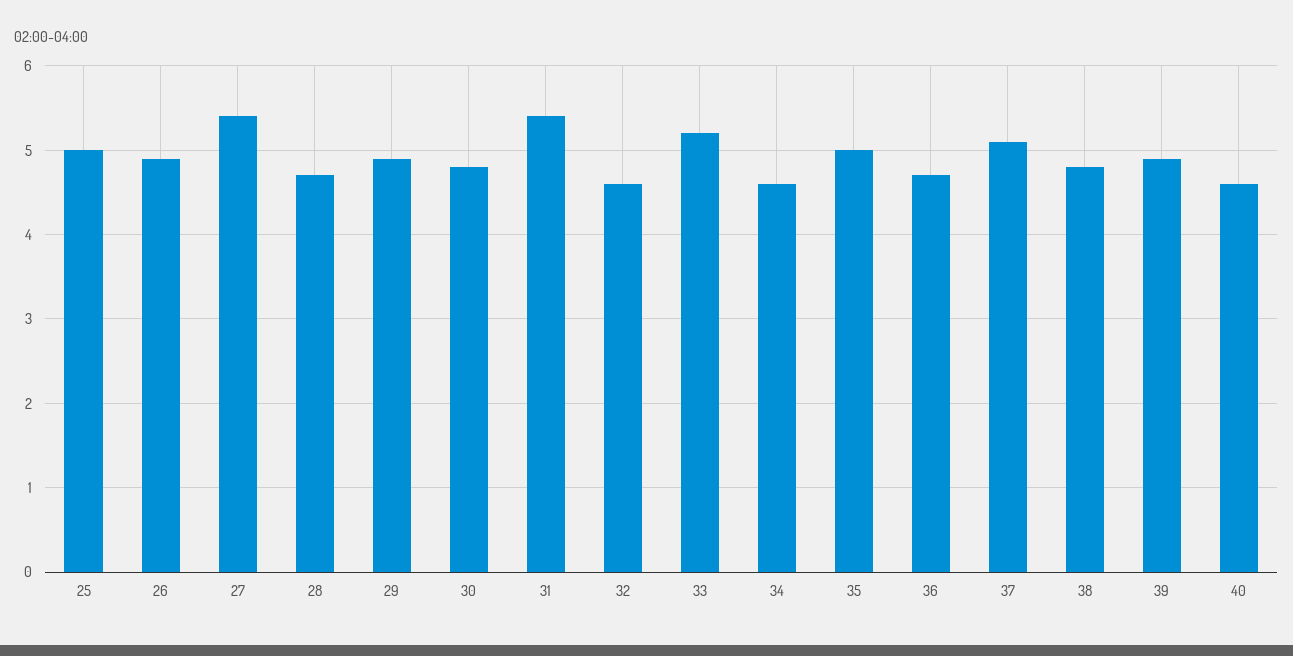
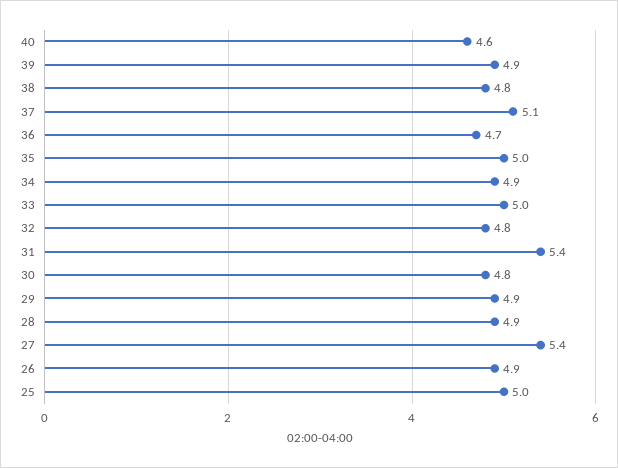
28: 4.7 -> 4.9
32: 4.6 -> 4.8
33: 5.2 -> 5
34: 4.6 -> 4.9

